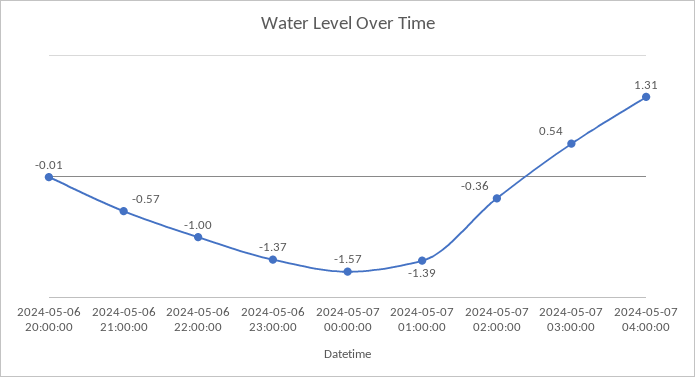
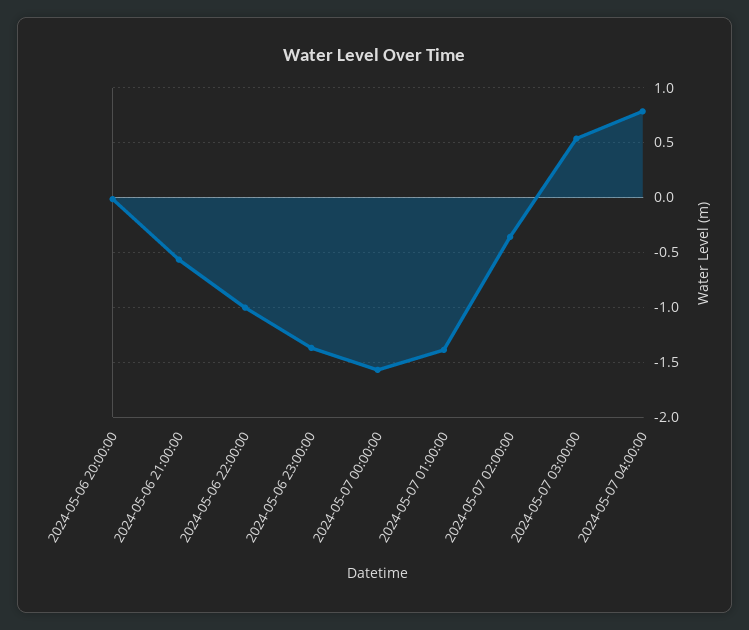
2024-05-07 04:00:00: 1.31 -> 0.8

